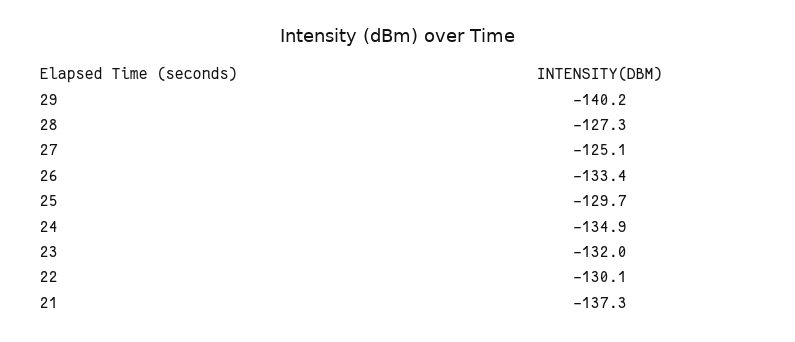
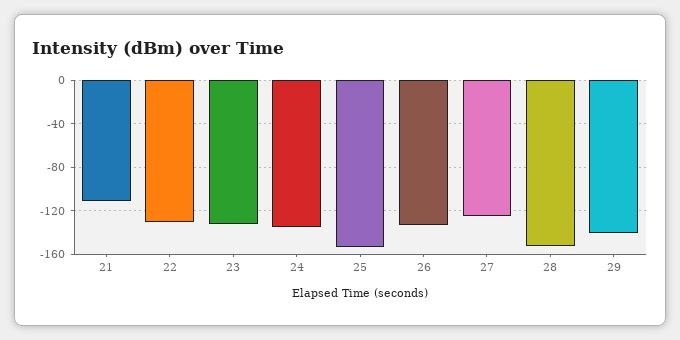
28: -127.3 -> -150
25: -129.7 -> -150
21: -137.3 -> -110

